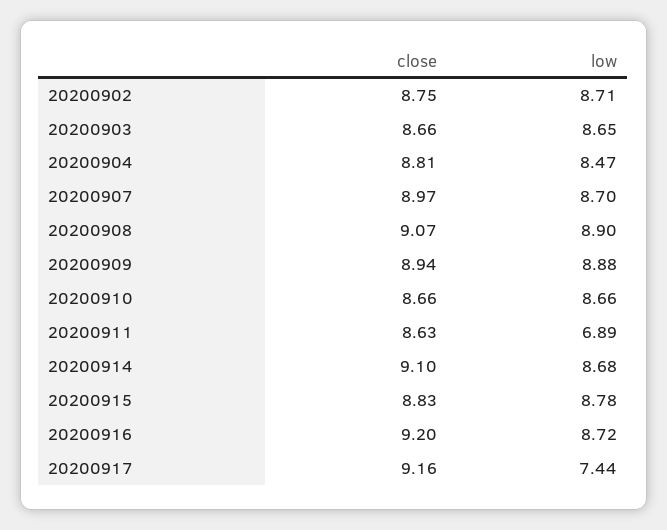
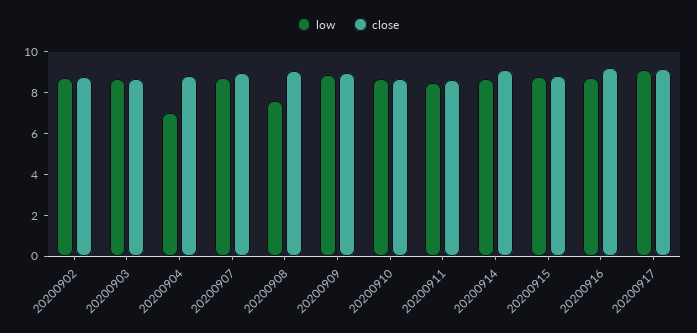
low, 20200904: 8.47 -> 7
low, 20200908: 8.9 -> 7.5
low, 20200911: 6.89 -> 8.5
low, 20200917: 7.44 -> 9

